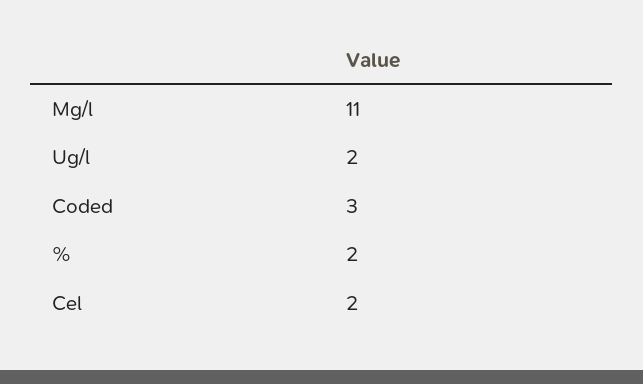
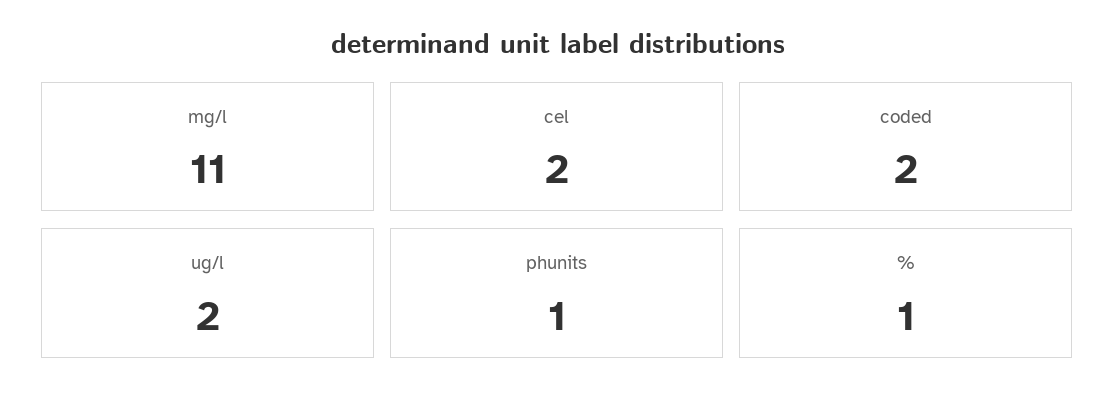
Coded: 3 -> 2
%: 2 -> 1
phunits: none -> 1

